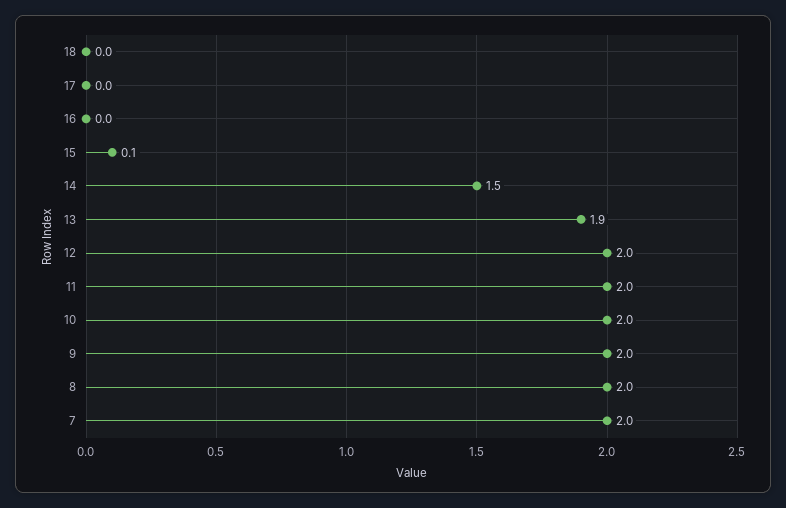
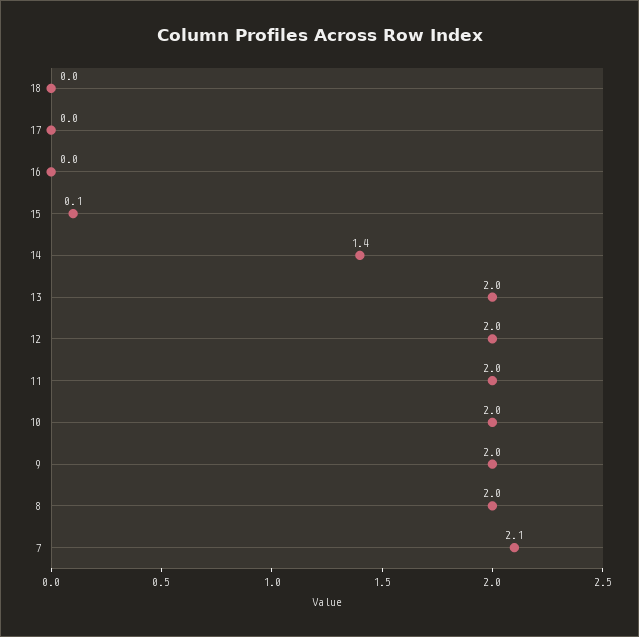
14: 1.5 -> 1.4
13: 1.9 -> 2
7: 2 -> 2.1

